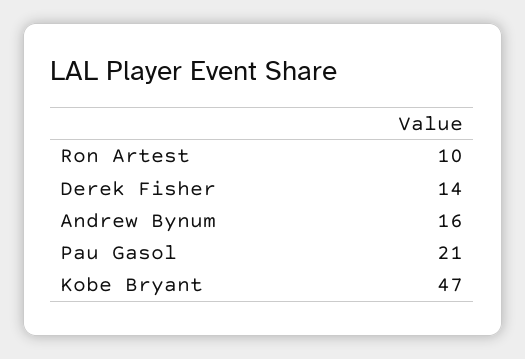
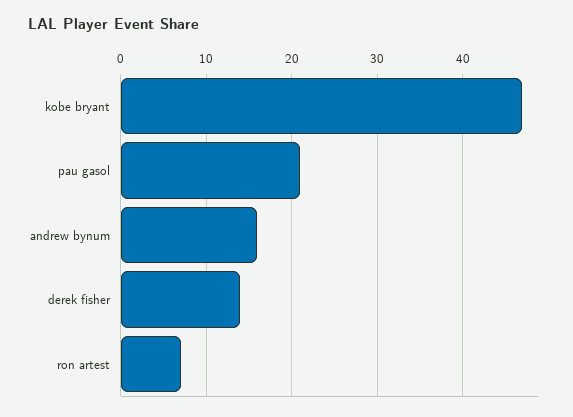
Ron Artest: 10 -> 7

